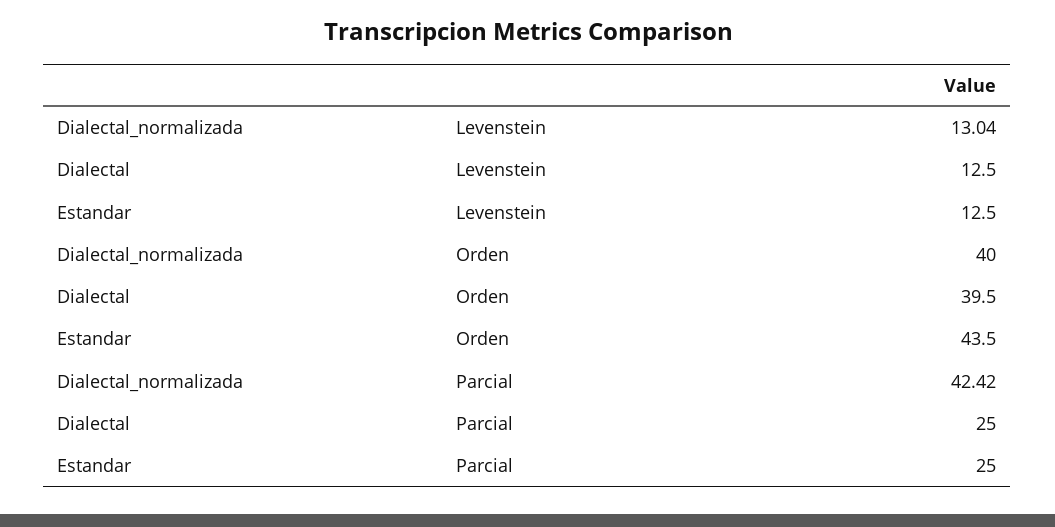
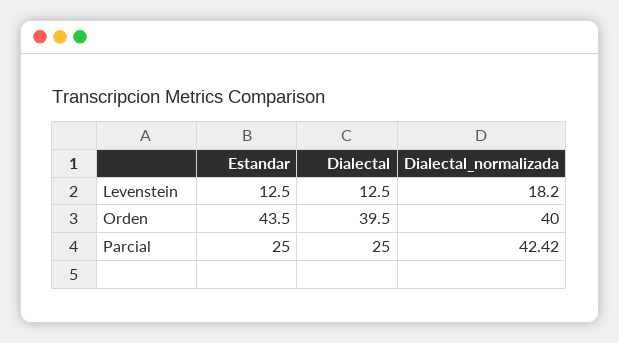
Dialectal_normalizada, Levenstein: 13.04 -> 18.2

